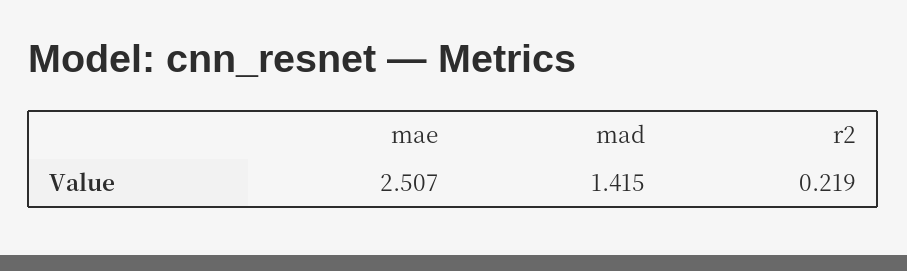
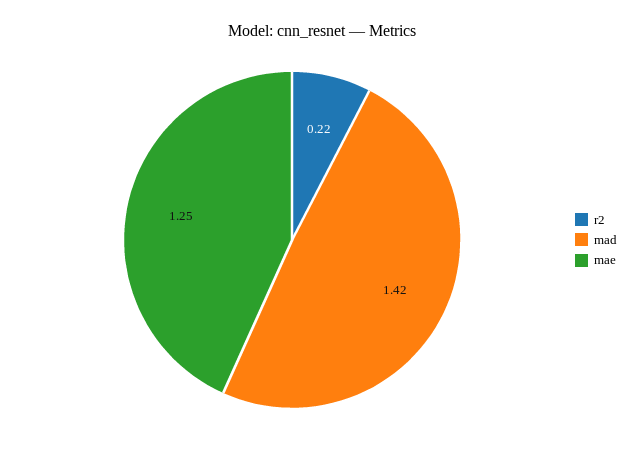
mae: 2.507 -> 1.25

